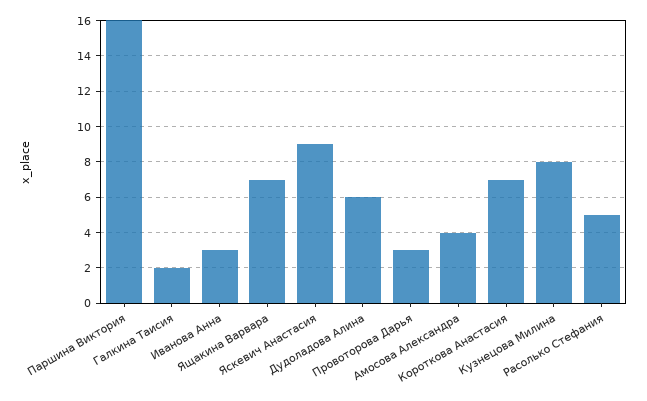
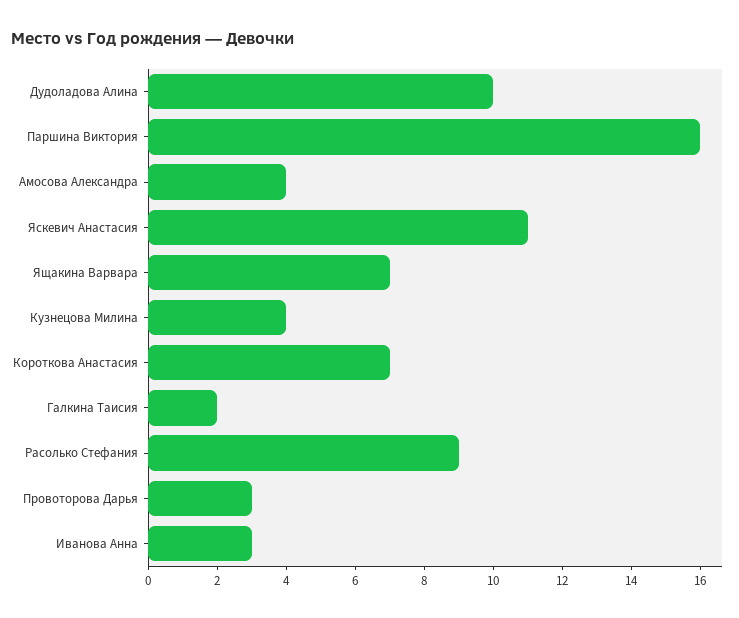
Яскевич Анастасия: 9 -> 11
Дудоладова Алина: 6 -> 10
Кузнецова Милина: 8 -> 4
Расолько Стефания: 5 -> 9

